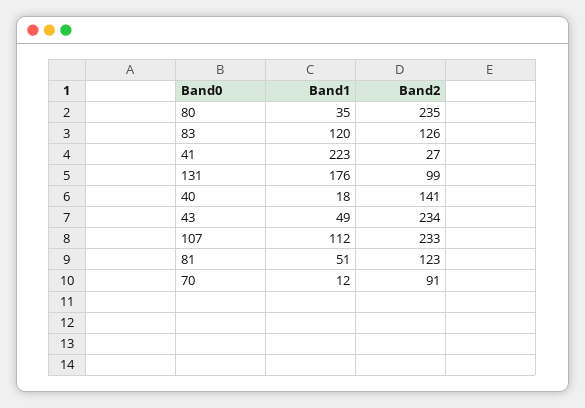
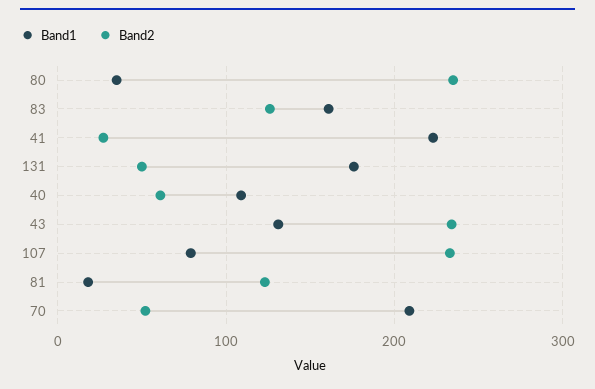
Band1, 83: 120 -> 160
Band2, 131: 99 -> 50
Band1, 40: 18 -> 110
Band2, 40: 141 -> 60
Band1, 43: 49 -> 130
Band1, 107: 112 -> 80
Band1, 81: 51 -> 20
Band1, 70: 12 -> 210
Band2, 70: 91 -> 50

